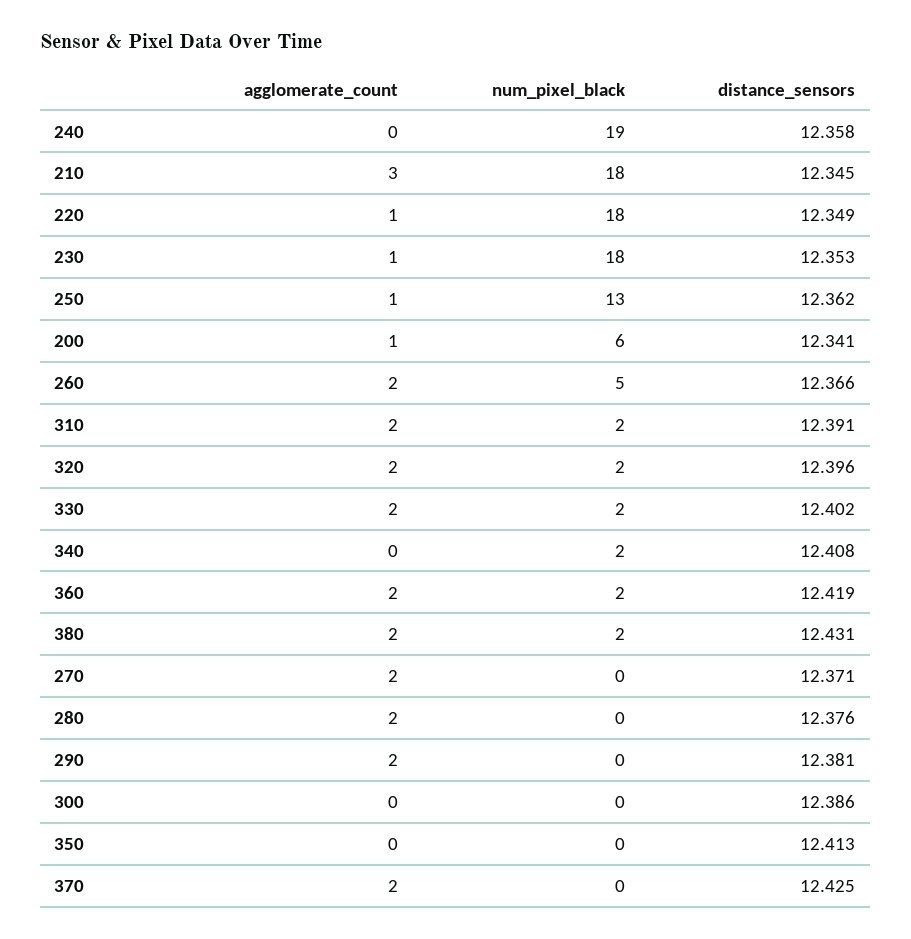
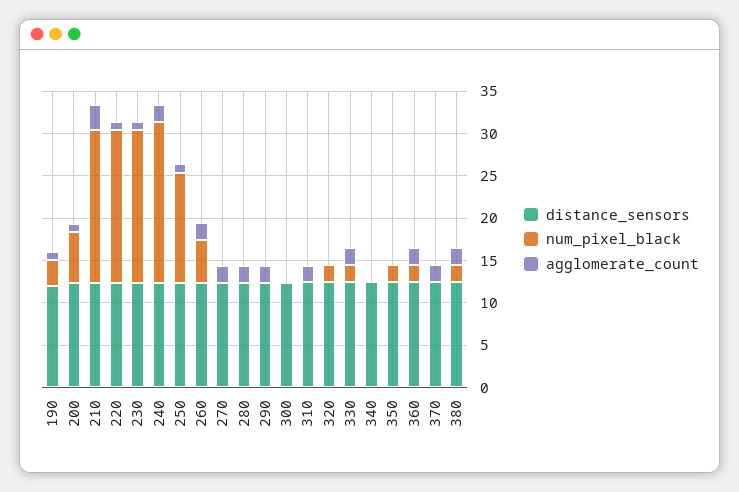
agglomerate_count, 240: 0 -> 2
num_pixel_black, 310: 2 -> 0
agglomerate_count, 320: 2 -> 0
num_pixel_black, 340: 2 -> 0
num_pixel_black, 350: 0 -> 2
distance_sensors, 190: none -> 12
num_pixel_black, 190: none -> 3
agglomerate_count, 190: none -> 1

